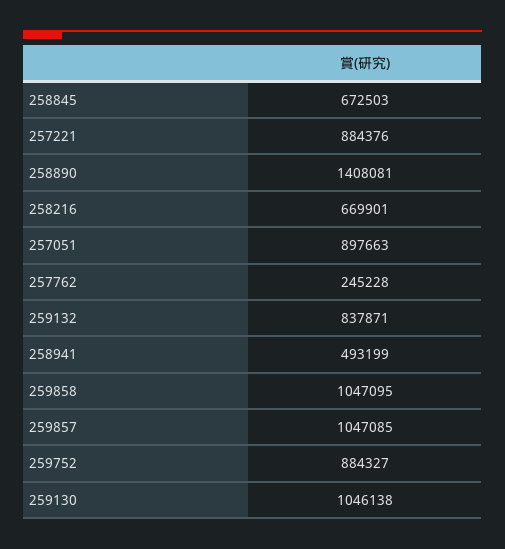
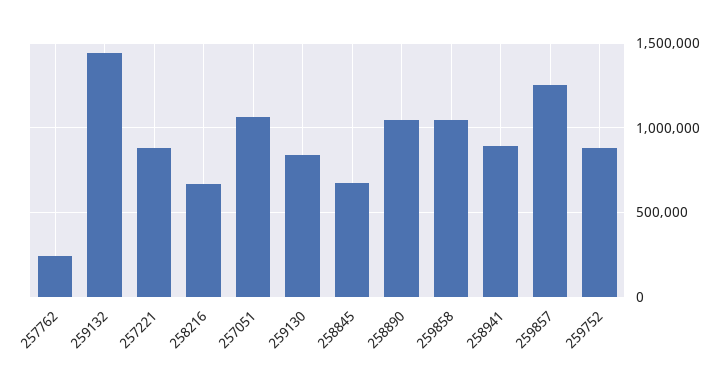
258890: 1408081 -> 1050000
257051: 897663 -> 1050000
259132: 837871 -> 1450000
258941: 493199 -> 900000
259857: 1047085 -> 1250000
259130: 1046138 -> 850000

